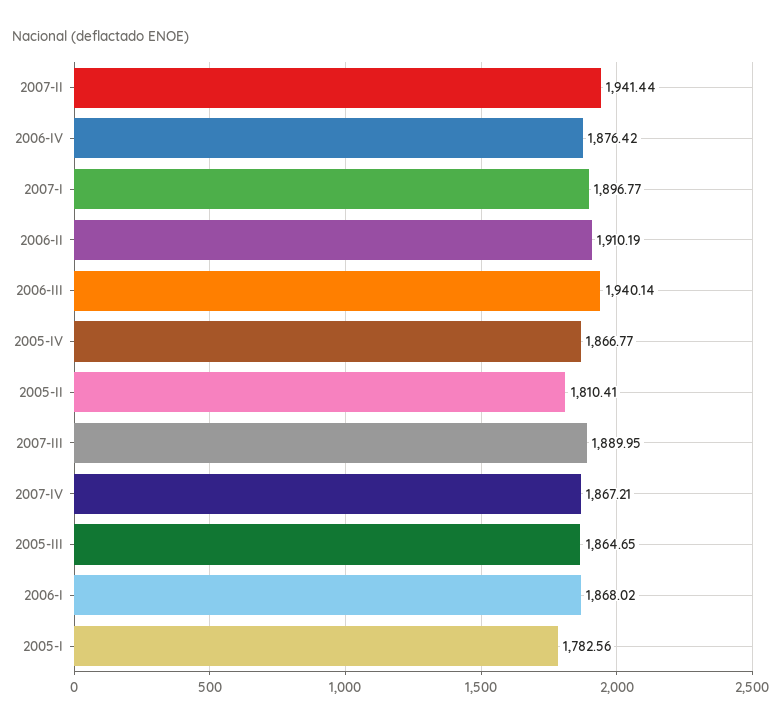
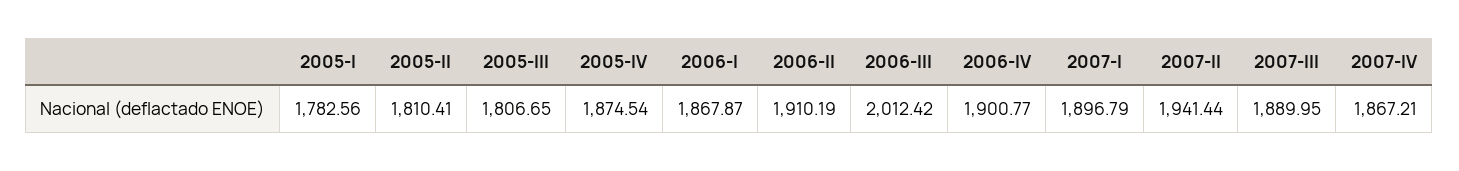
2006-IV: 1876.42 -> 1900.77
2007-I: 1896.77 -> 1896.79
2006-III: 1940.14 -> 2012.42
2005-IV: 1866.77 -> 1874.54
2005-III: 1864.65 -> 1806.65
2006-I: 1868.02 -> 1867.87

